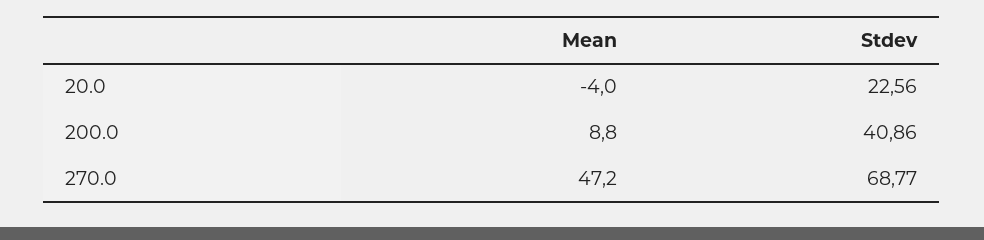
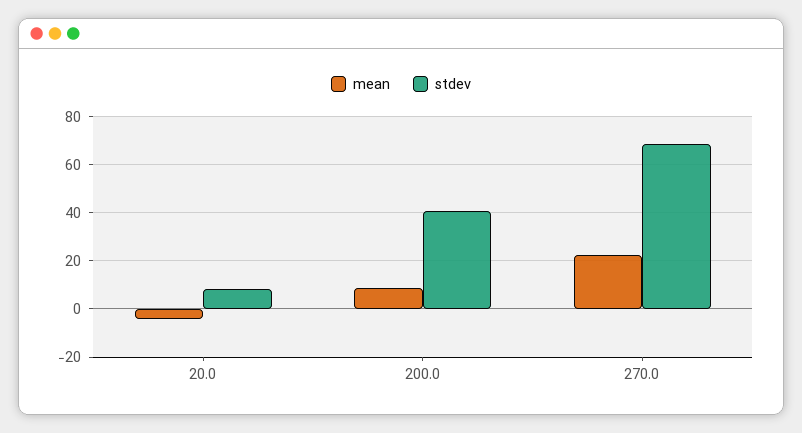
Stdev, 20.0: 22.56 -> 7.5
Mean, 270.0: 47.2 -> 22.5

